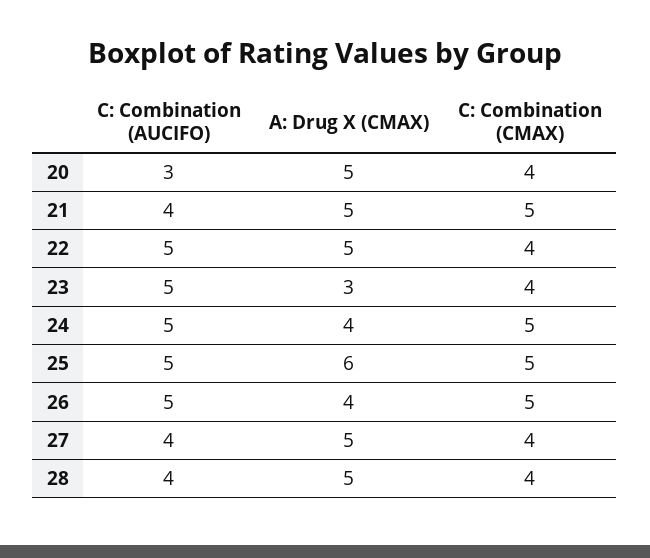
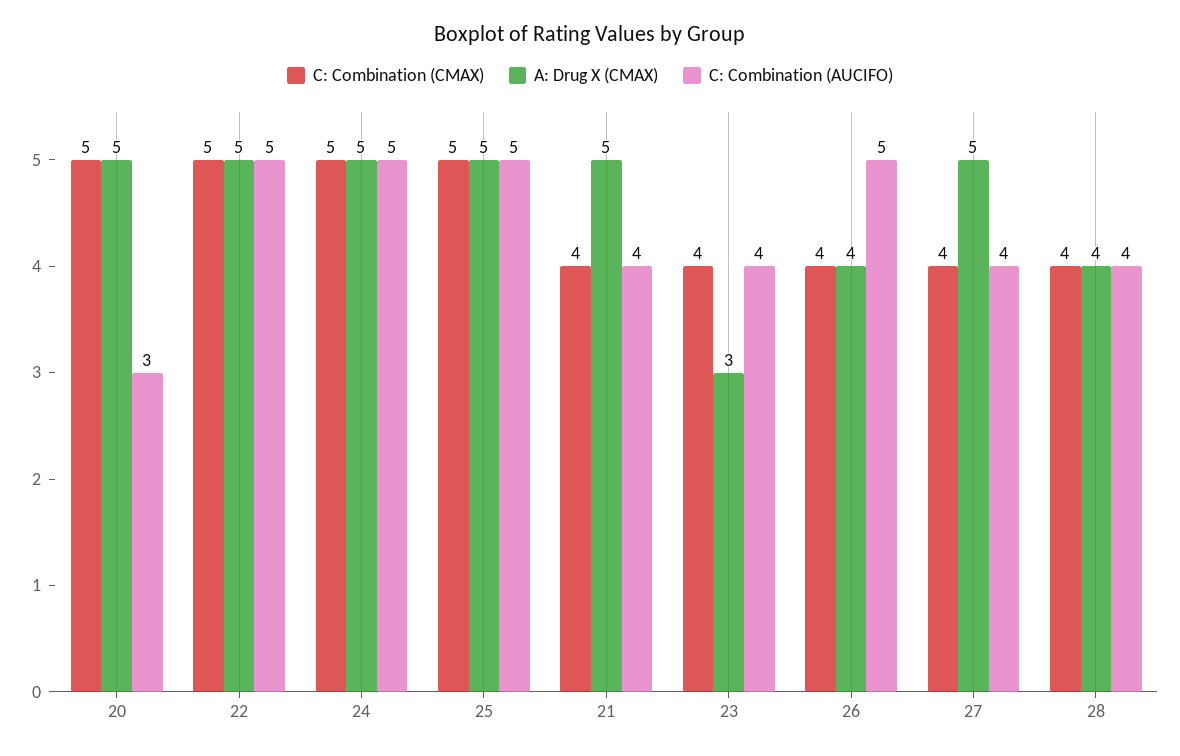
C: Combination (CMAX), 20: 4 -> 5
C: Combination (CMAX), 21: 5 -> 4
C: Combination (CMAX), 22: 4 -> 5
C: Combination (AUCIFO), 23: 5 -> 4
A: Drug X (CMAX), 24: 4 -> 5
A: Drug X (CMAX), 25: 6 -> 5
C: Combination (CMAX), 26: 5 -> 4
A: Drug X (CMAX), 28: 5 -> 4

